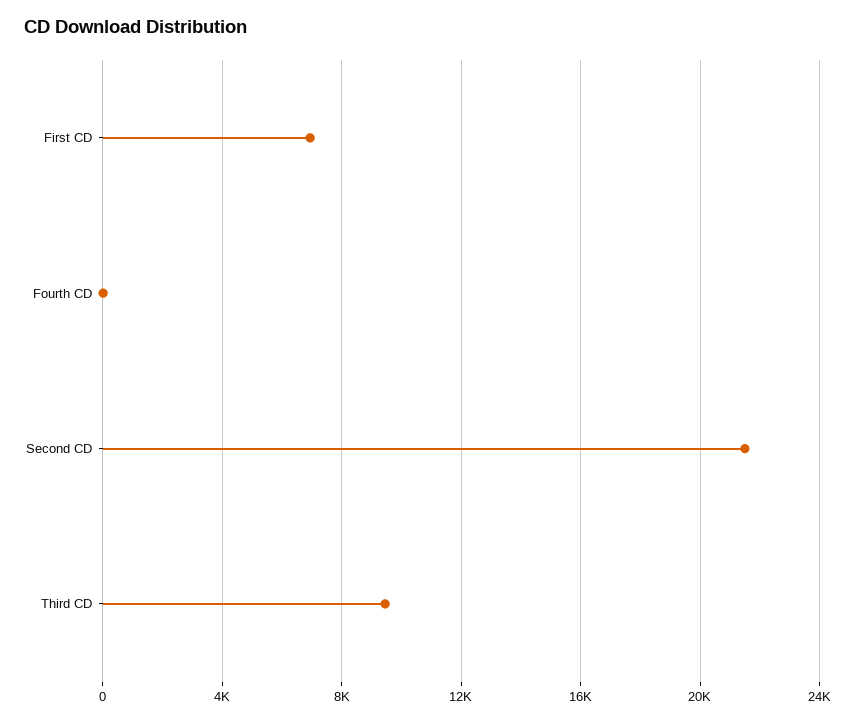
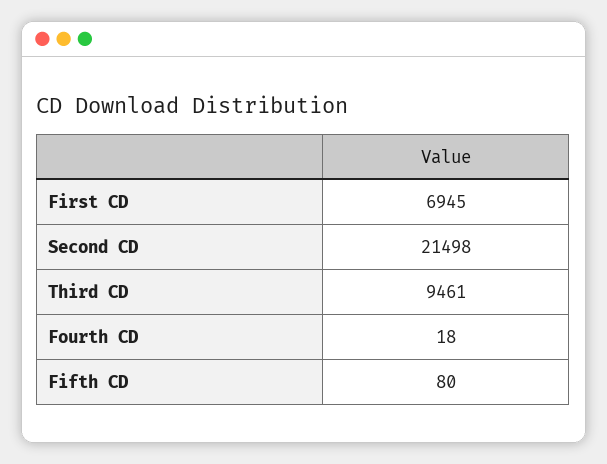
Fifth CD: none -> 80

